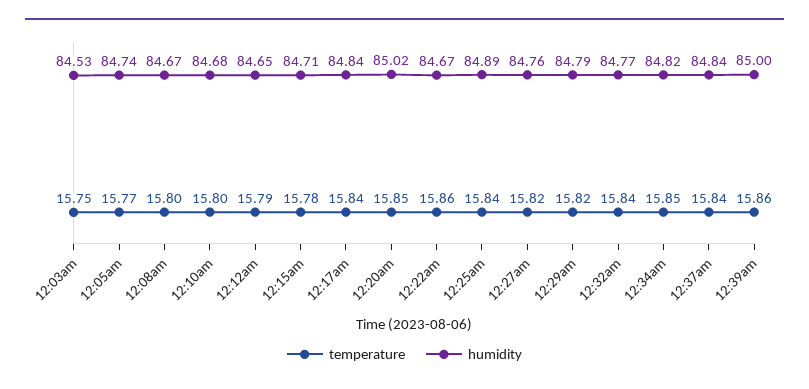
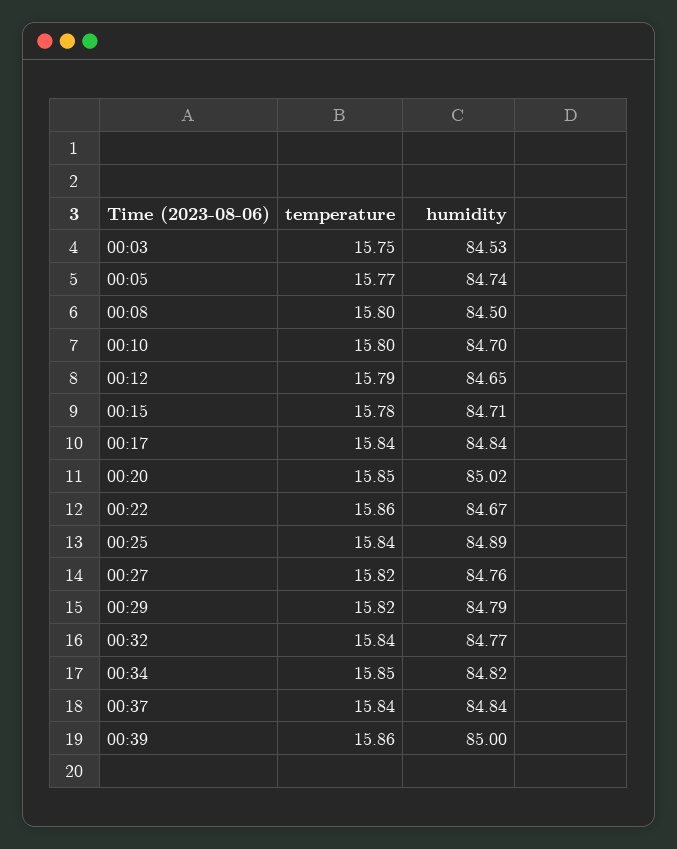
humidity, 12:08am: 84.67 -> 84.5
humidity, 12:10am: 84.68 -> 84.7

